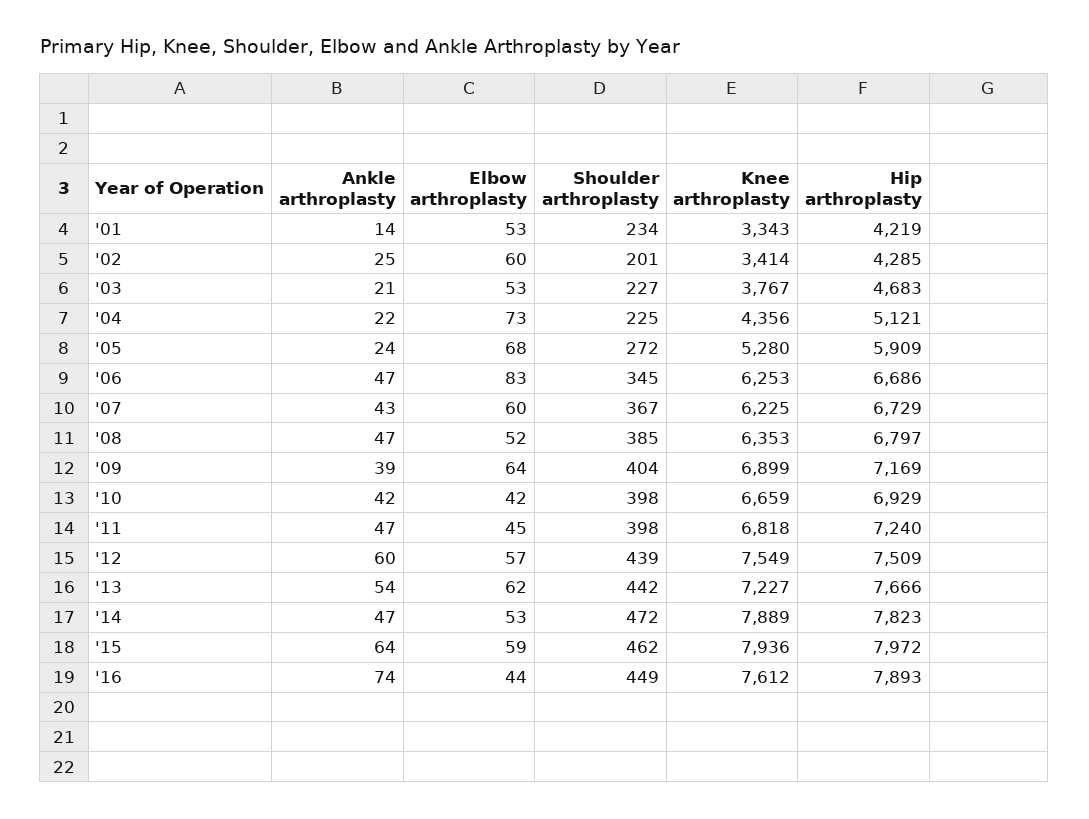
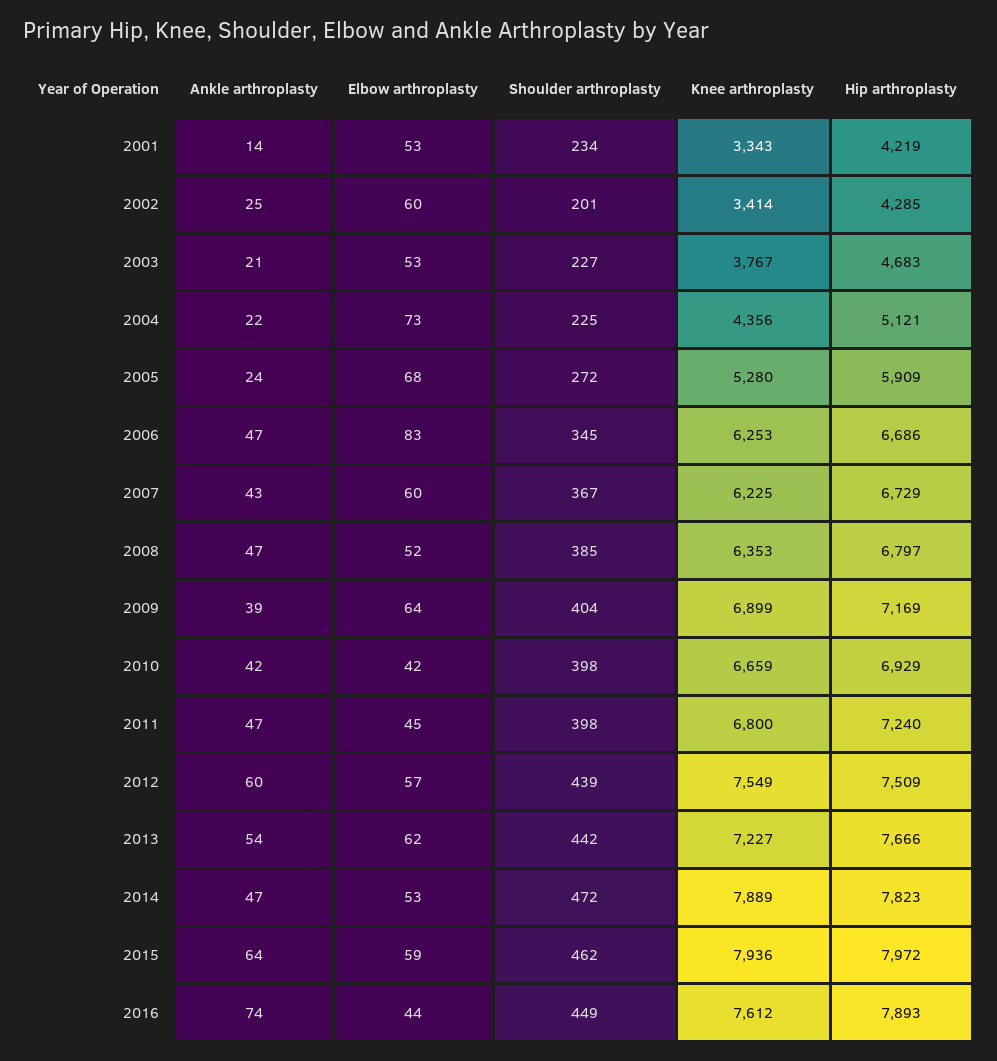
Knee arthroplasty, '11: 6818 -> 6800

